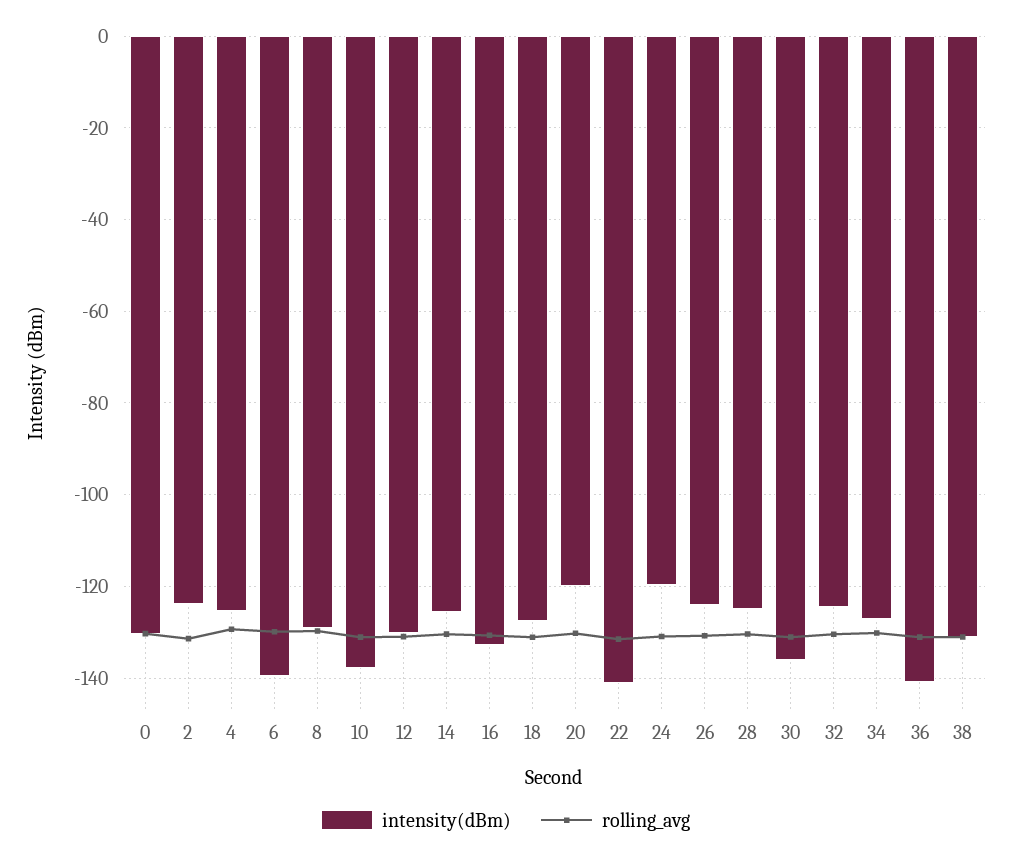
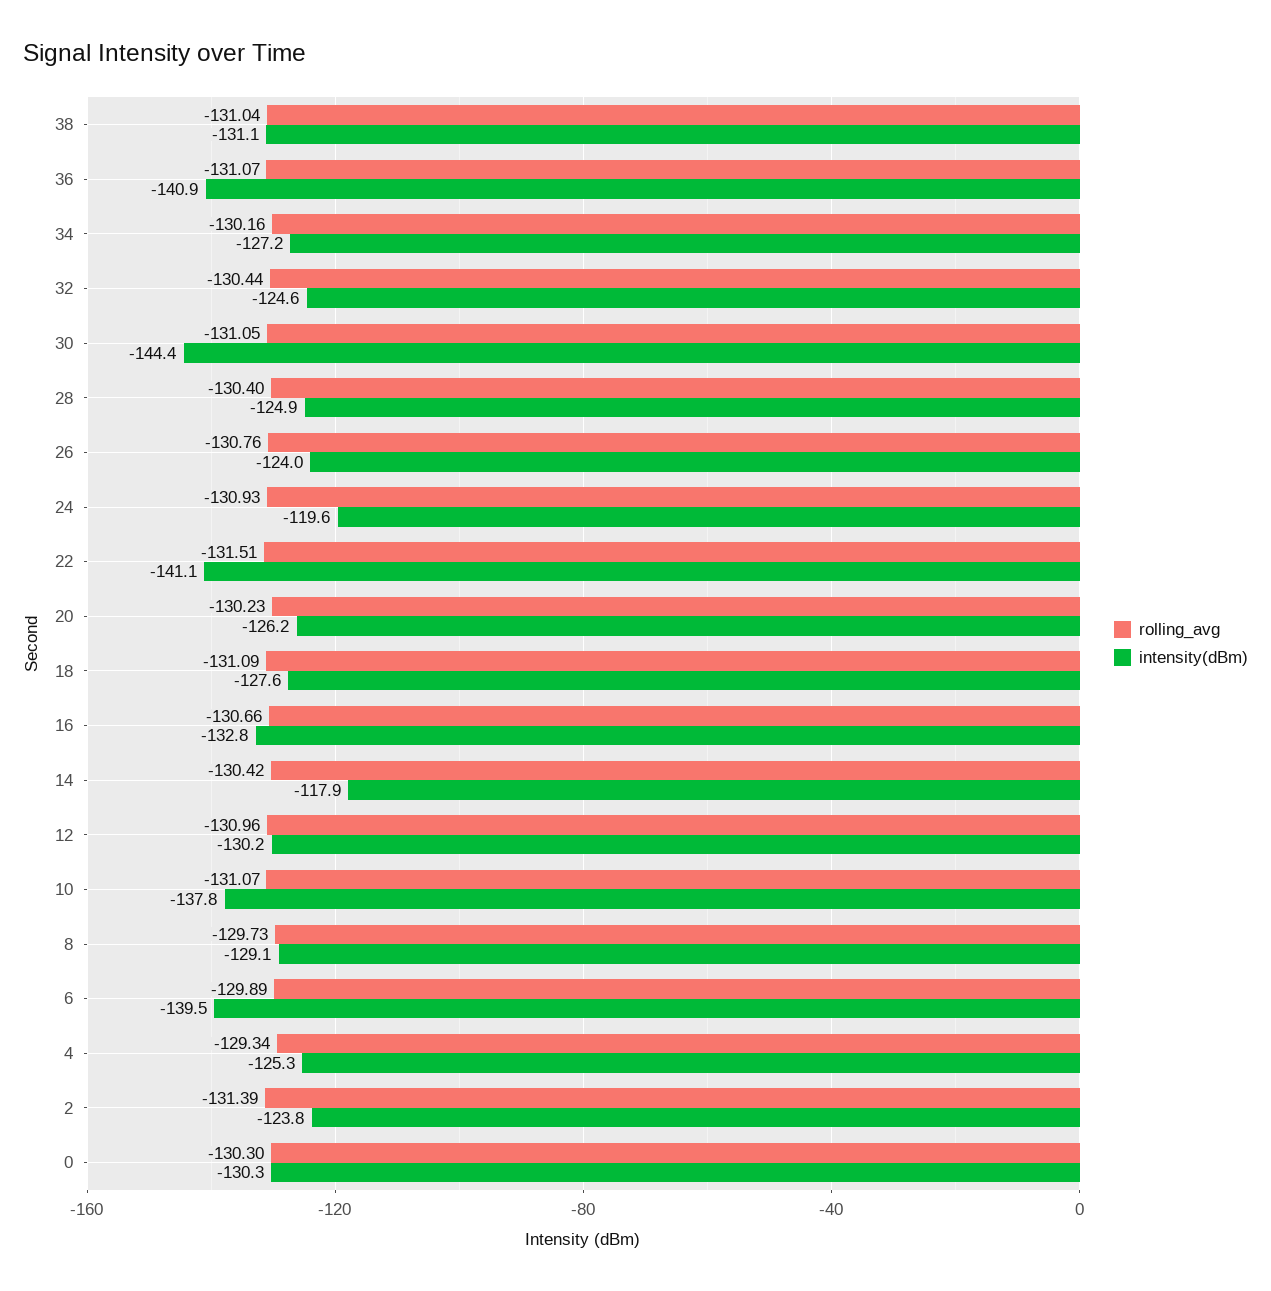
intensity(dBm), 14: -126 -> -117.9
intensity(dBm), 20: -120 -> -126.2
intensity(dBm), 30: -136 -> -144.4

